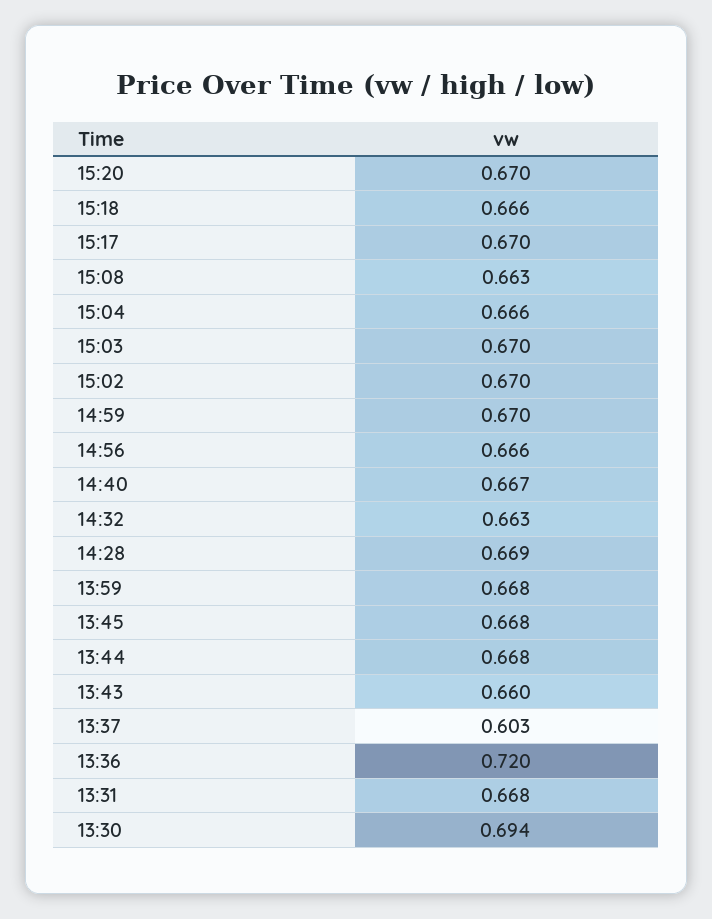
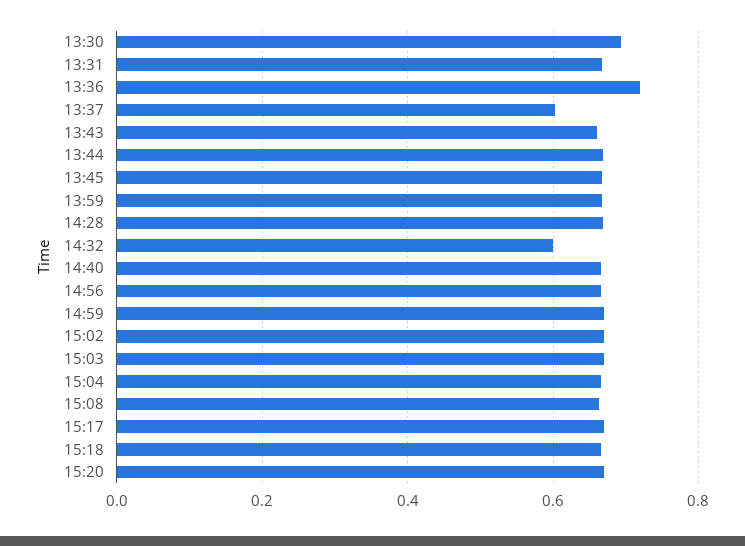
14:32: 0.663 -> 0.6

